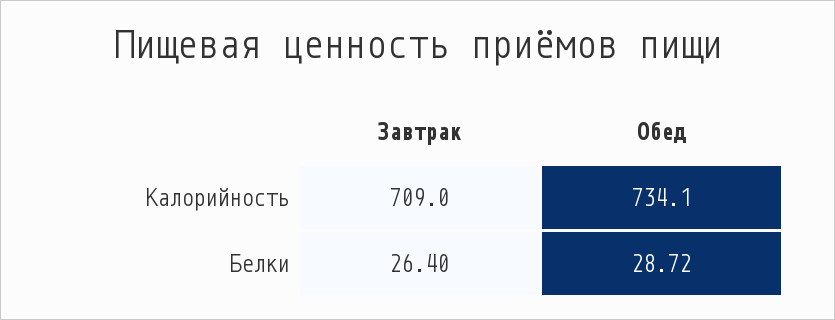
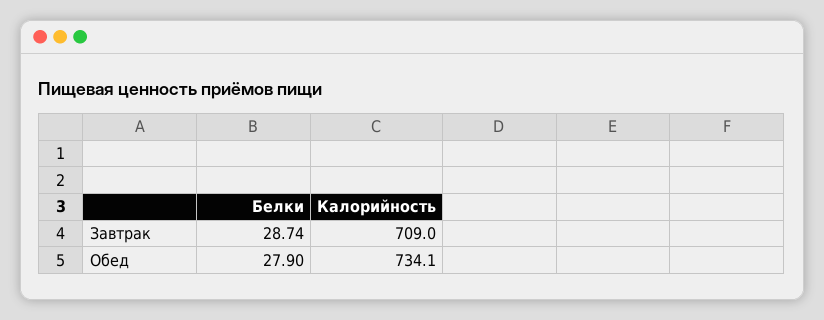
Завтрак, Белки: 26.4 -> 28.74
Обед, Белки: 28.72 -> 27.9

